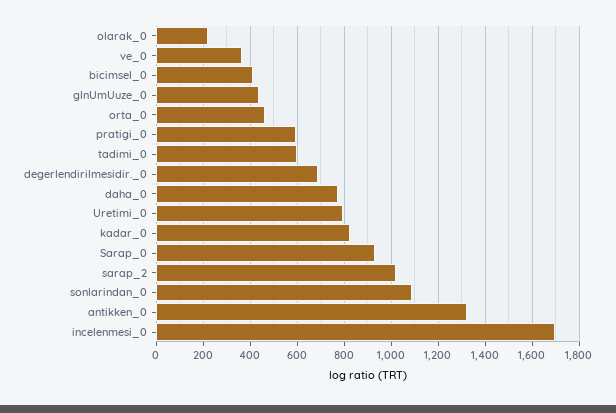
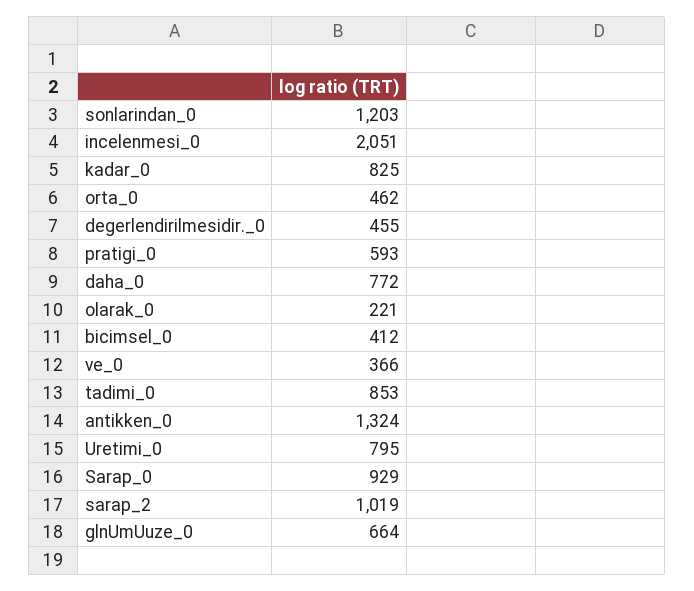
glnUmUuze_0: 450 -> 664
tadimi_0: 600 -> 853
degerlendirilmesidir._0: 700 -> 455
sonlarindan_0: 1100 -> 1203
incelenmesi_0: 1700 -> 2051

